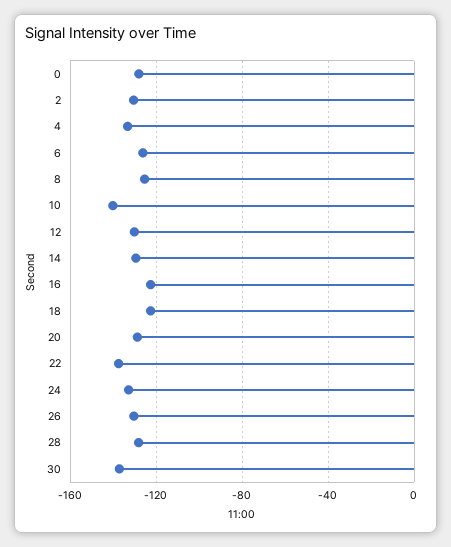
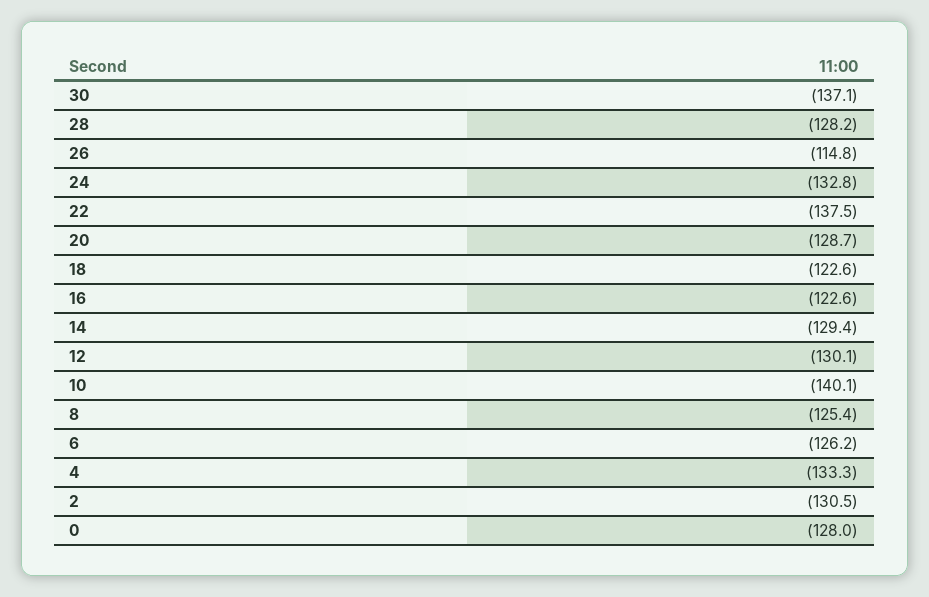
26: -130 -> -114.8

